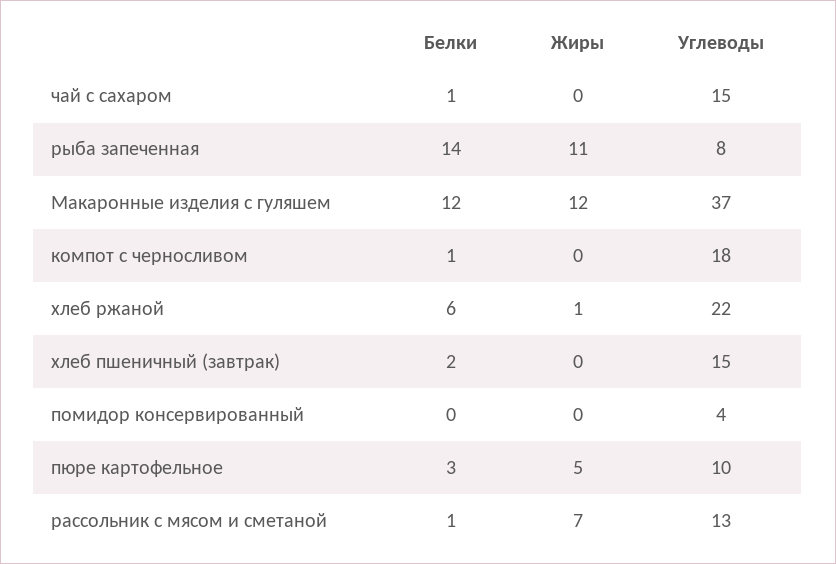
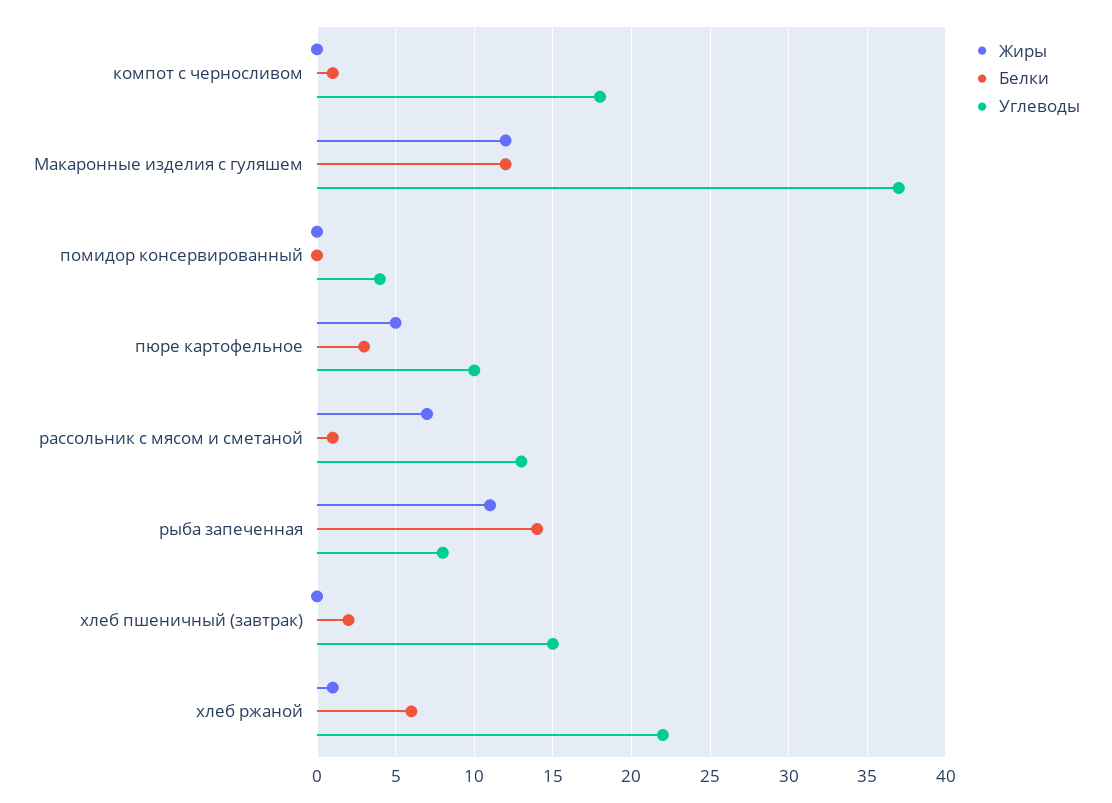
Белки, чай с сахаром: 1 -> none
Жиры, чай с сахаром: 0 -> none
Углеводы, чай с сахаром: 15 -> none

